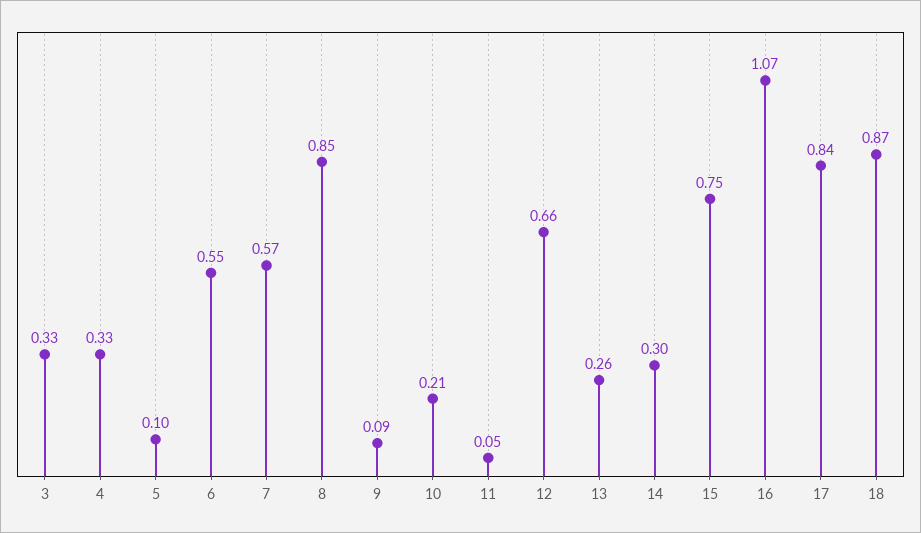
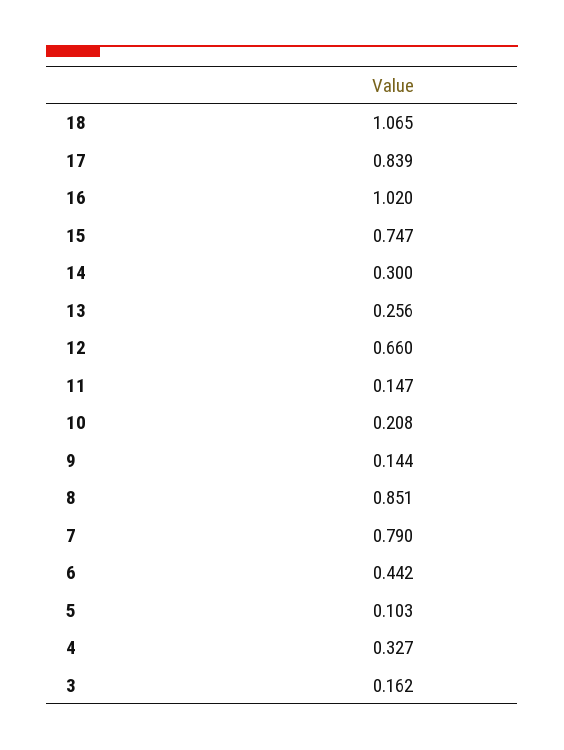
3: 0.33 -> 0.162
6: 0.55 -> 0.442
7: 0.57 -> 0.79
9: 0.09 -> 0.144
11: 0.05 -> 0.147
16: 1.07 -> 1.02
18: 0.87 -> 1.065

